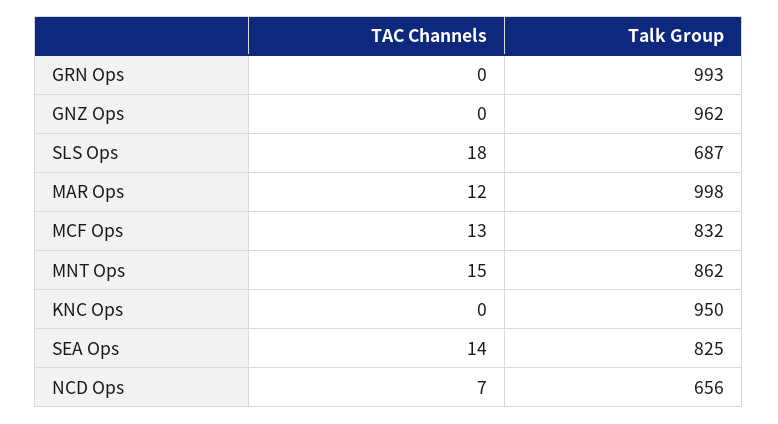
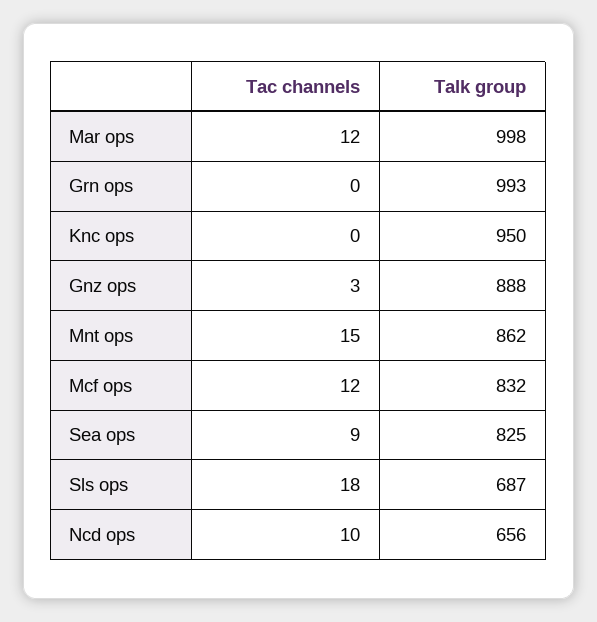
TAC Channels, GNZ Ops: 0 -> 3
Talk Group, GNZ Ops: 962 -> 888
TAC Channels, MCF Ops: 13 -> 12
TAC Channels, SEA Ops: 14 -> 9
TAC Channels, NCD Ops: 7 -> 10

